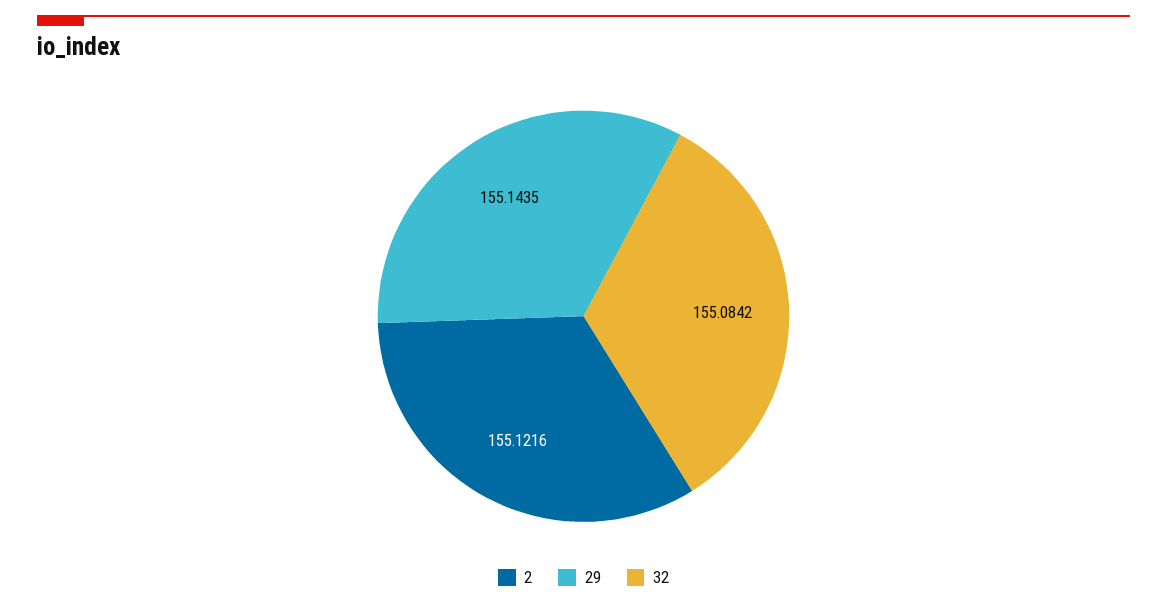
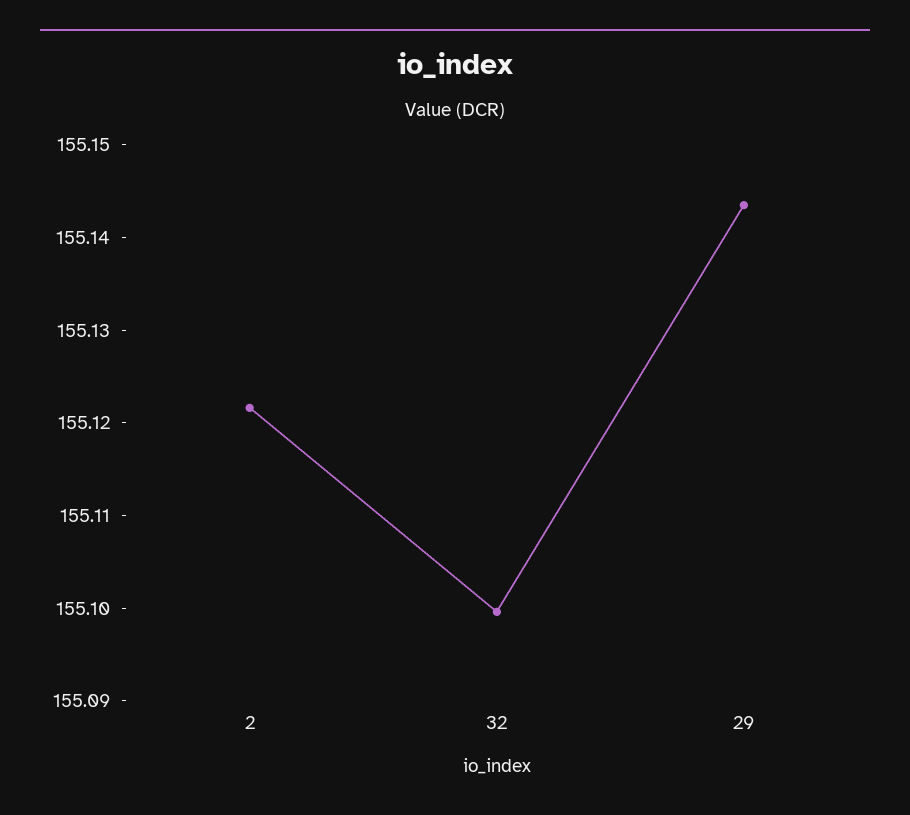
32: 155.0842 -> 155.1

